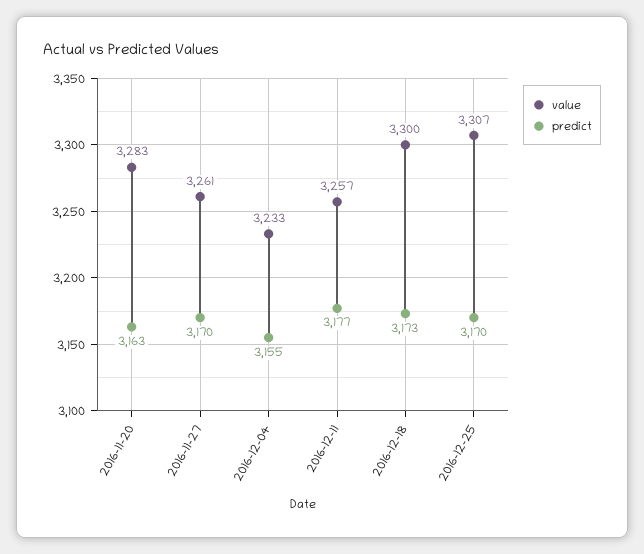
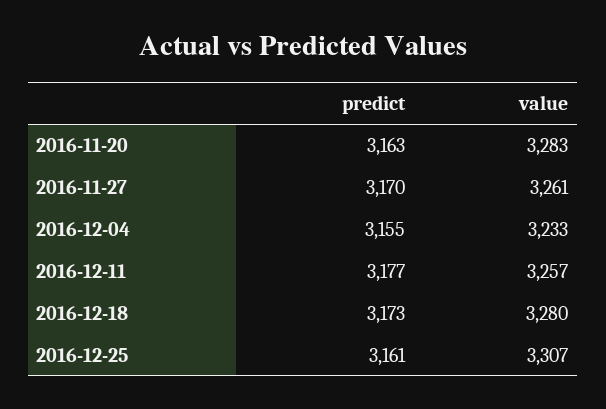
value, 2016-12-18: 3300 -> 3280
predict, 2016-12-25: 3170 -> 3161

